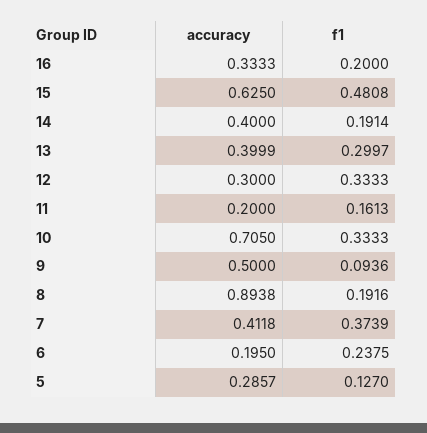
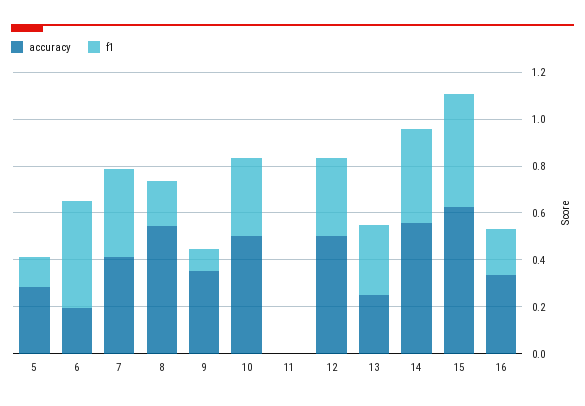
accuracy, 14: 0.4 -> 0.55
f1, 14: 0.1914 -> 0.4
accuracy, 13: 0.3999 -> 0.25
accuracy, 12: 0.3 -> 0.5
accuracy, 11: 0.2 -> 0
f1, 11: 0.1613 -> 0
accuracy, 10: 0.705 -> 0.5
accuracy, 9: 0.5 -> 0.35
accuracy, 8: 0.8938 -> 0.55
f1, 6: 0.2375 -> 0.45

